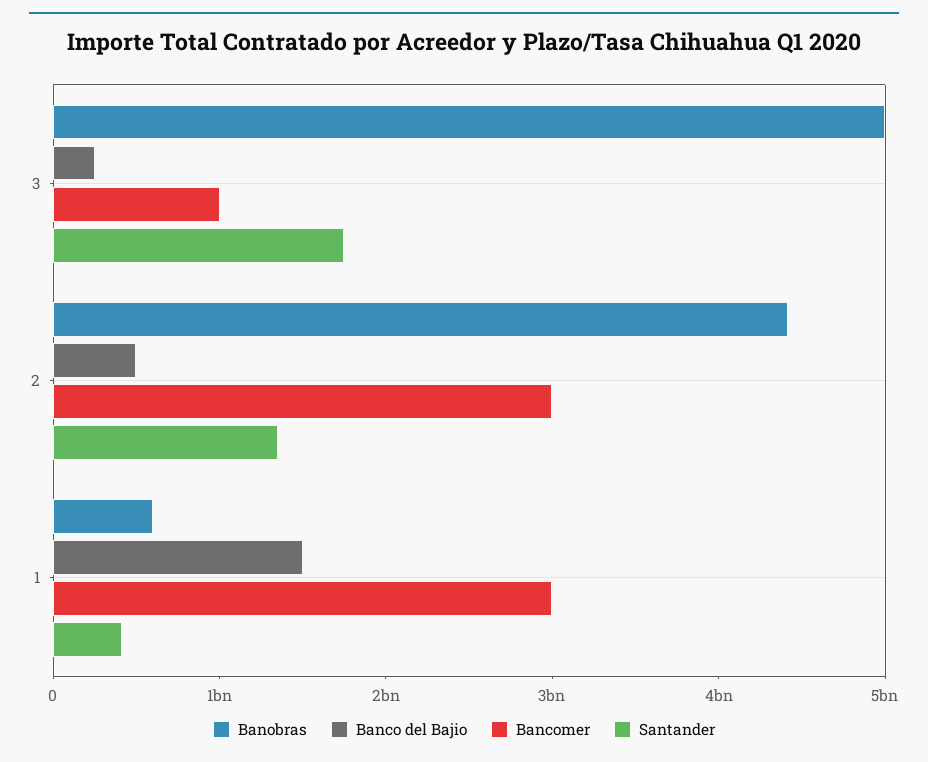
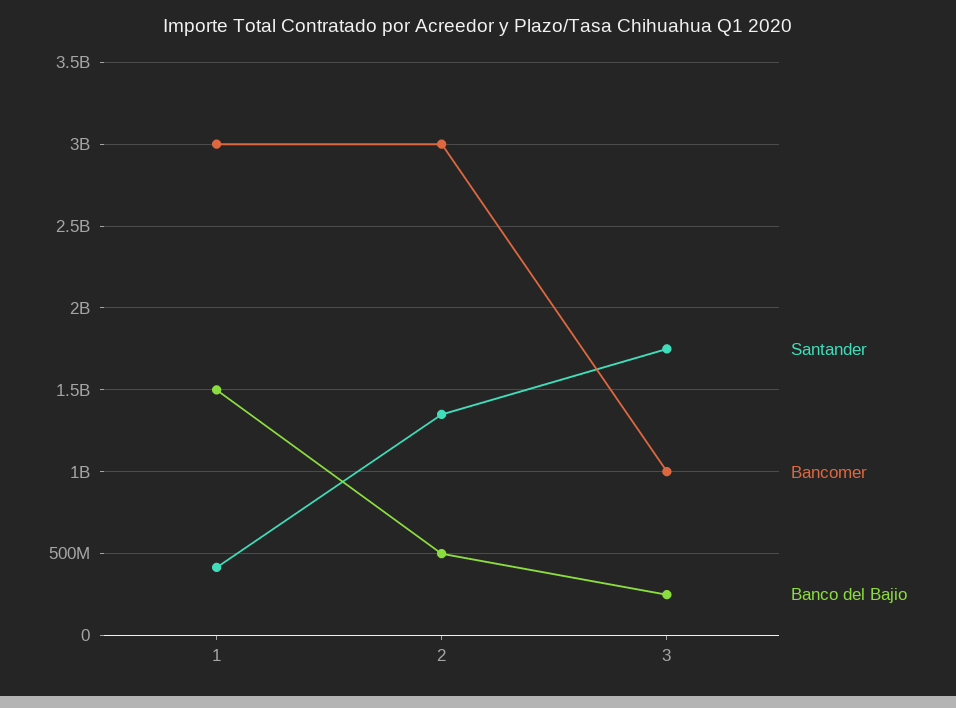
Banobras, 3: 5000000000 -> none
Banobras, 2: 4400000000 -> none
Banobras, 1: 600000000 -> none

